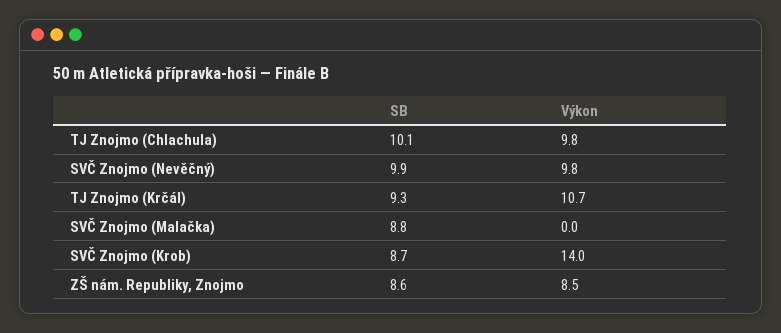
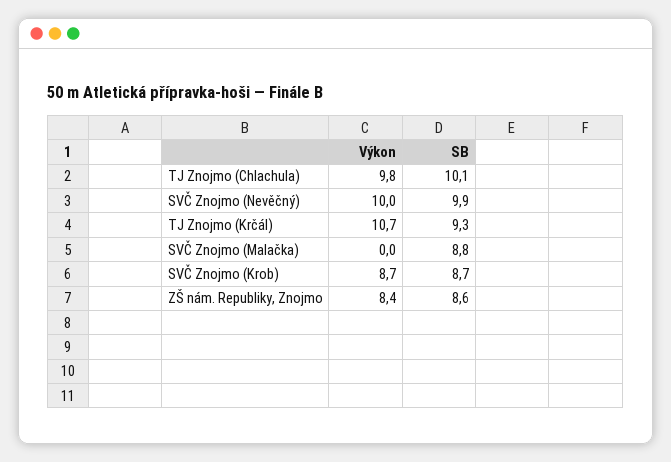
Výkon, SVČ Znojmo (Nevěčný): 9.8 -> 10
Výkon, SVČ Znojmo (Krob): 14 -> 8.7
Výkon, ZŠ nám. Republiky, Znojmo: 8.5 -> 8.4

